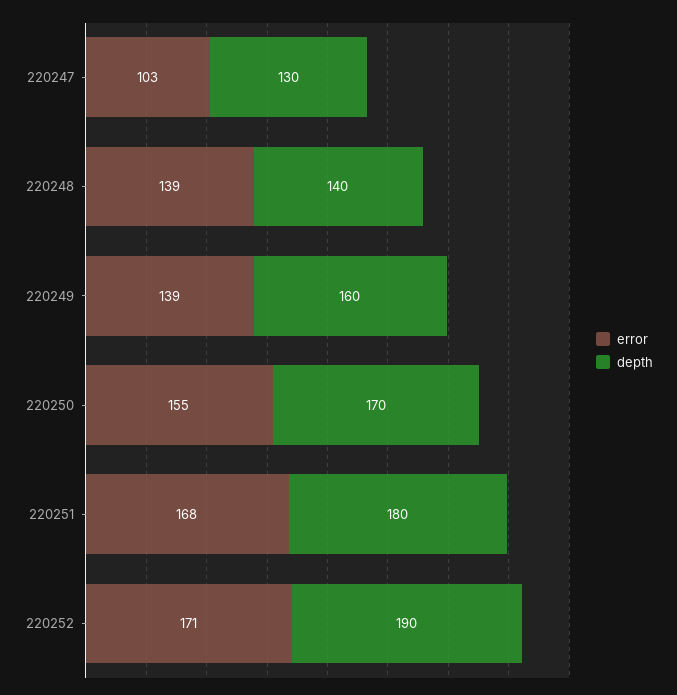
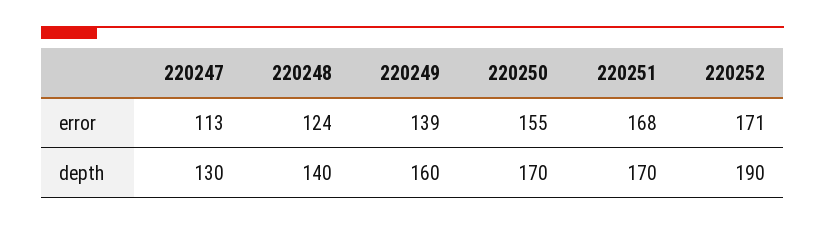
error, 220247: 103 -> 113
error, 220248: 139 -> 124
depth, 220251: 180 -> 170

